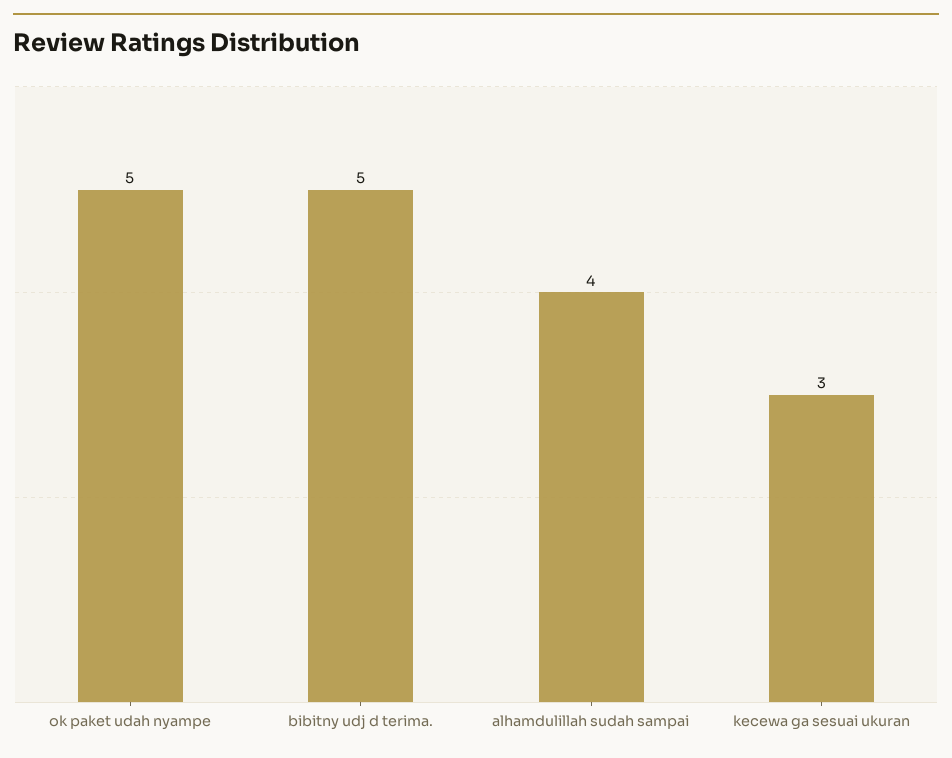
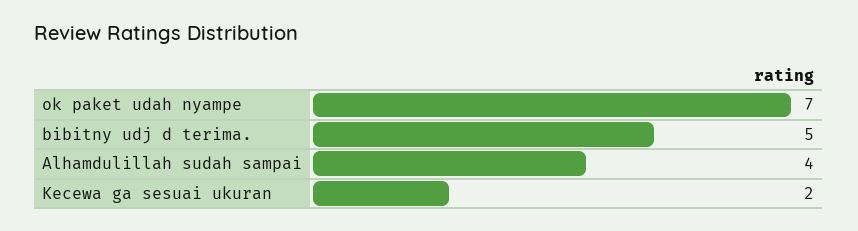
ok paket udah nyampe: 5 -> 7
kecewa ga sesuai ukuran: 3 -> 2

